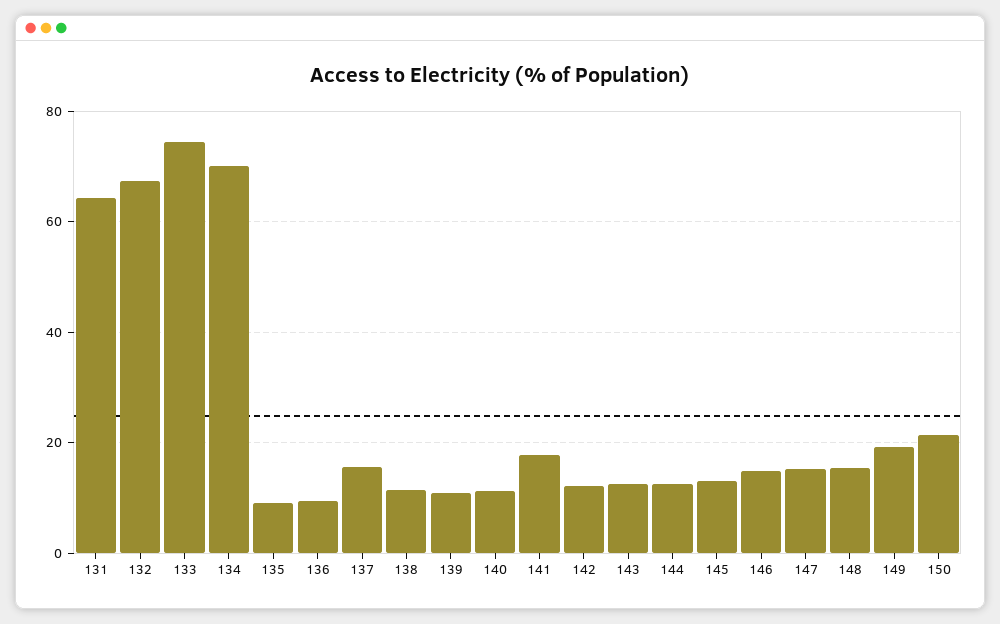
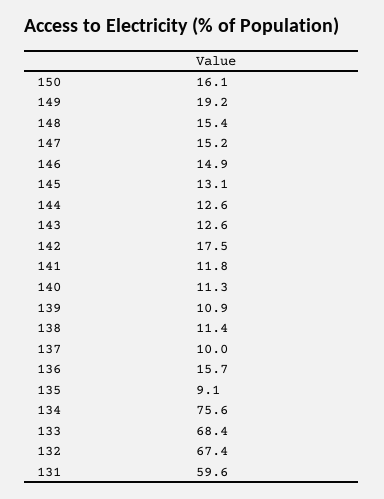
131: 64 -> 59.6
133: 74 -> 68.4
134: 70 -> 75.6
136: 10 -> 15.7
137: 16 -> 10
141: 18 -> 11.8
142: 12 -> 17.5
150: 22 -> 16.1

